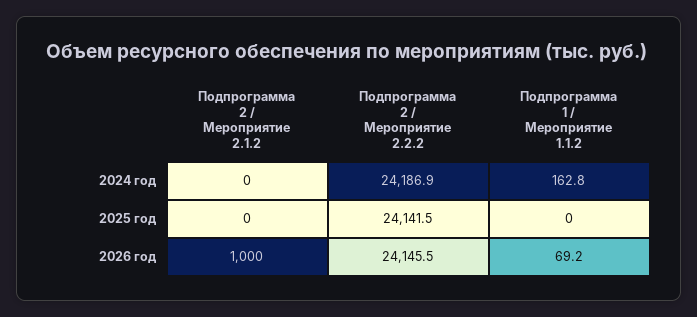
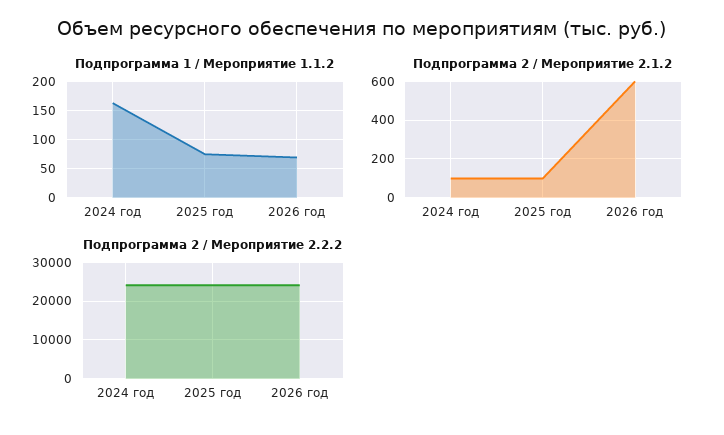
Подпрограмма 2 / Мероприятие 2.1.2, 2024 год: 0 -> 100
Подпрограмма 2 / Мероприятие 2.1.2, 2025 год: 0 -> 100
Подпрограмма 1 / Мероприятие 1.1.2, 2025 год: 0 -> 75
Подпрограмма 2 / Мероприятие 2.1.2, 2026 год: 1000 -> 600

